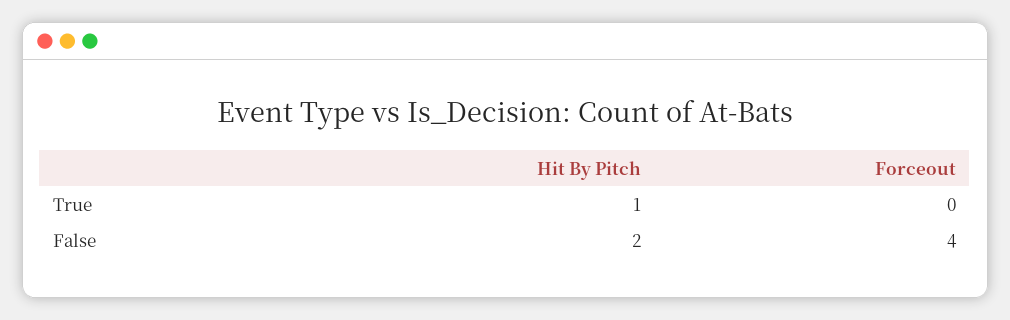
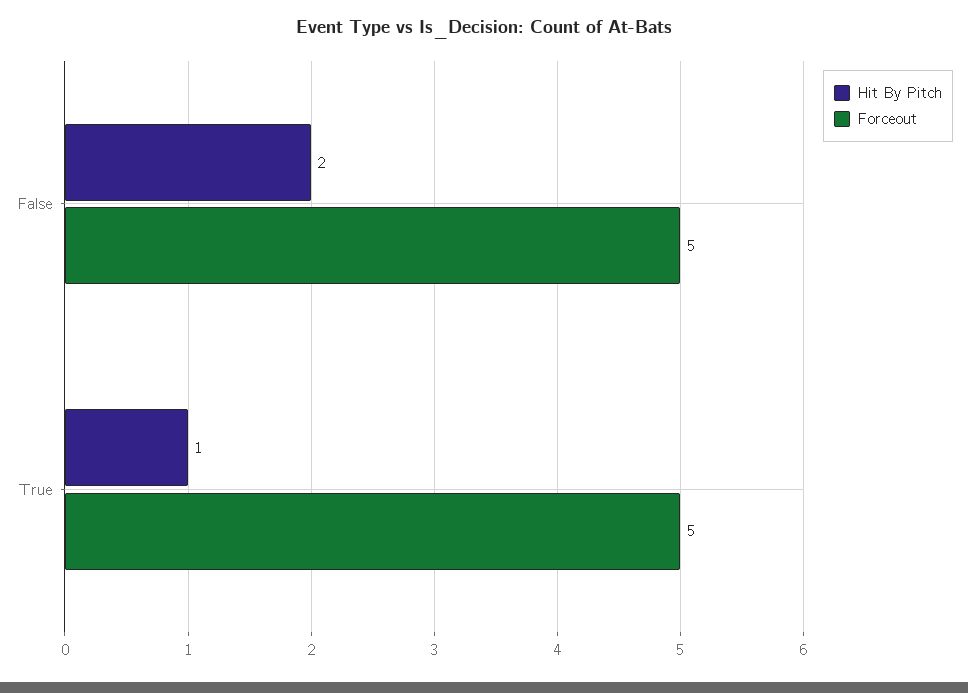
Forceout, True: 0 -> 5
Forceout, False: 4 -> 5

